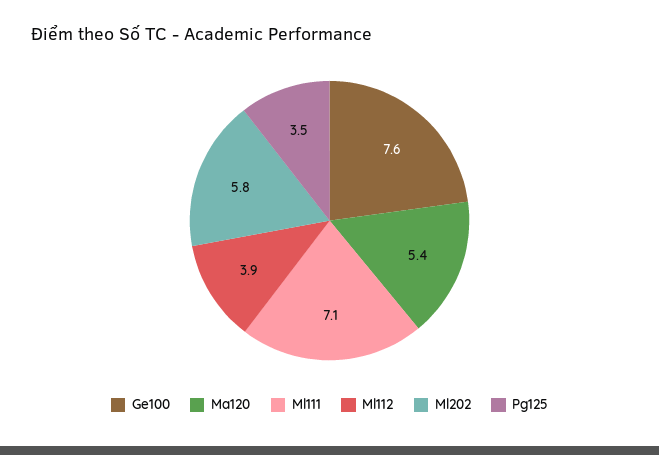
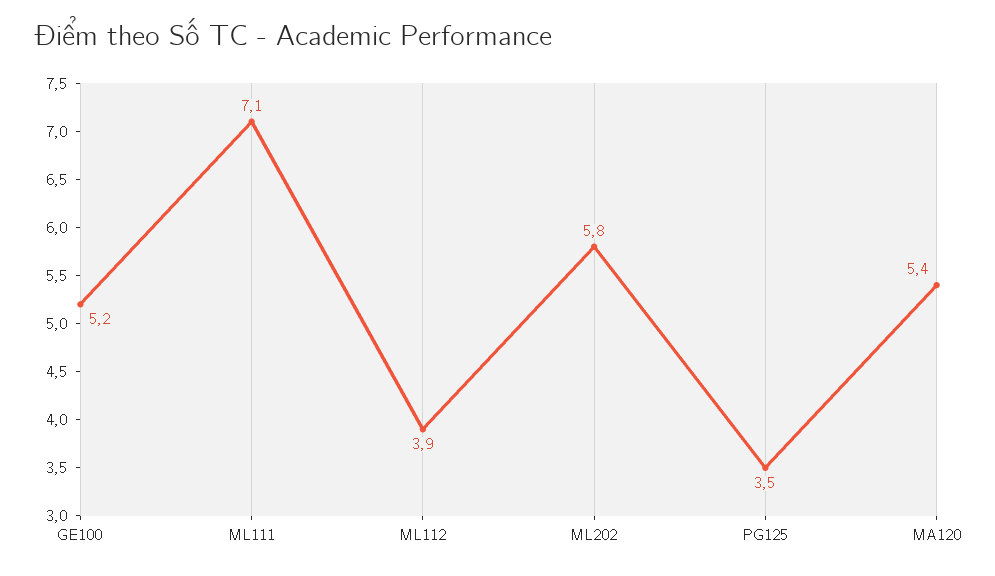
Ge100: 7.6 -> 5.2

